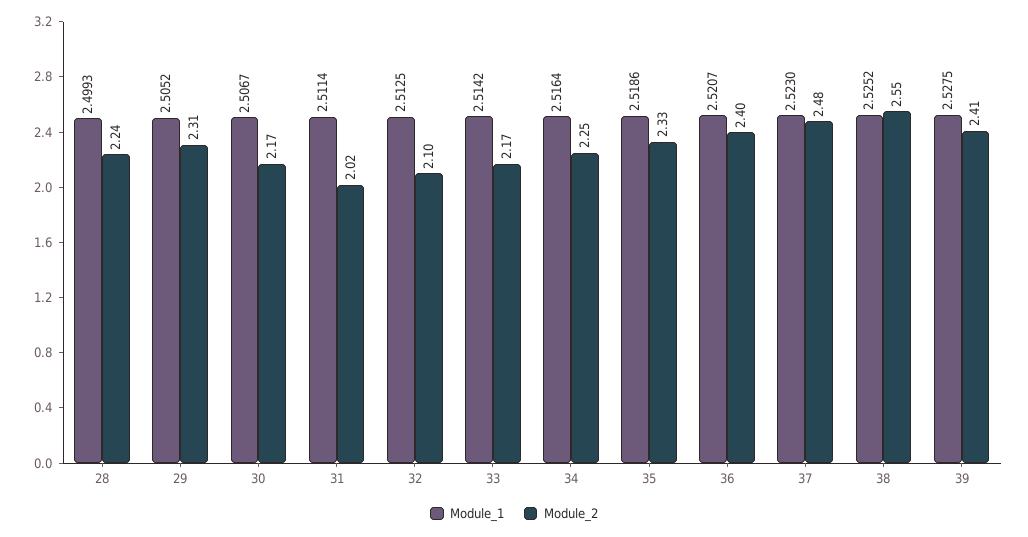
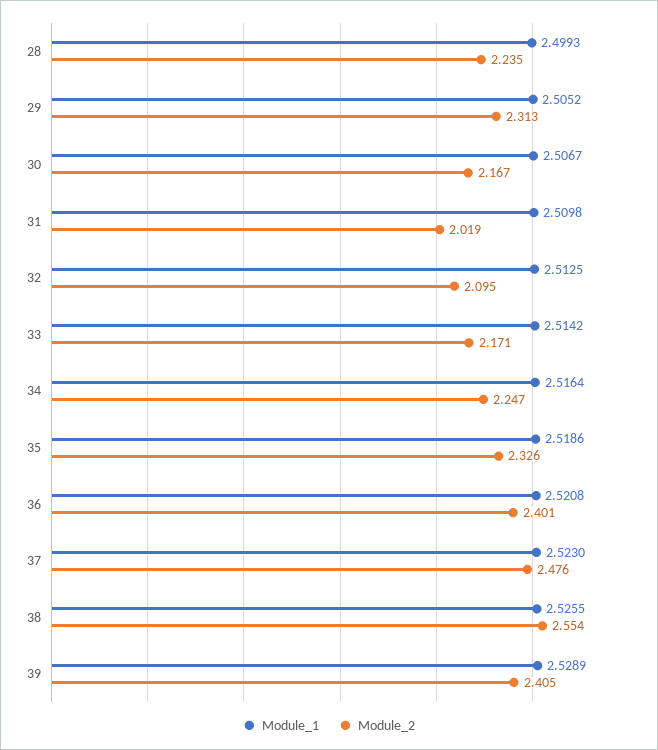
Module_1, 31: 2.5114 -> 2.5098
Module_1, 36: 2.5207 -> 2.5208
Module_1, 38: 2.5252 -> 2.5255
Module_1, 39: 2.5275 -> 2.5289

